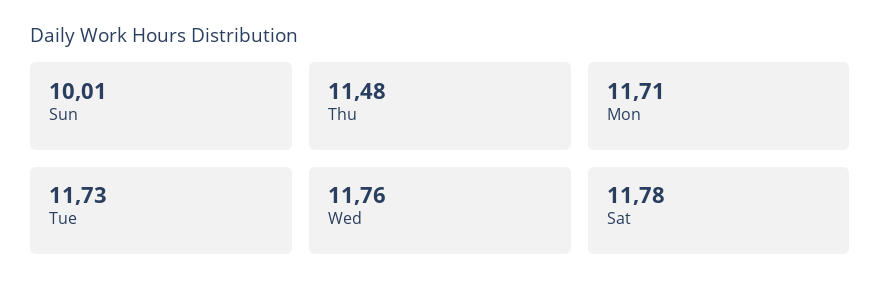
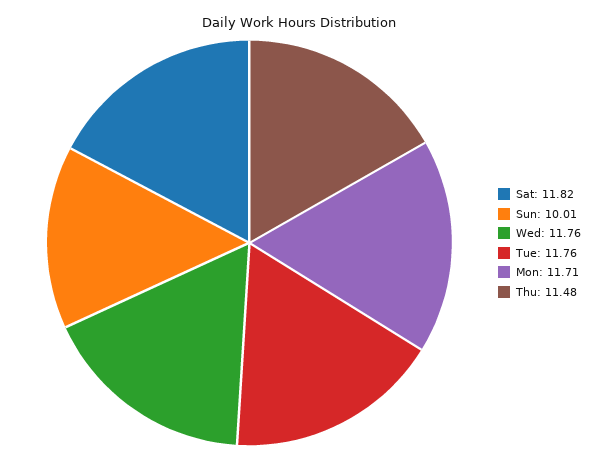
Tue: 11.73 -> 11.76
Sat: 11.78 -> 11.82

